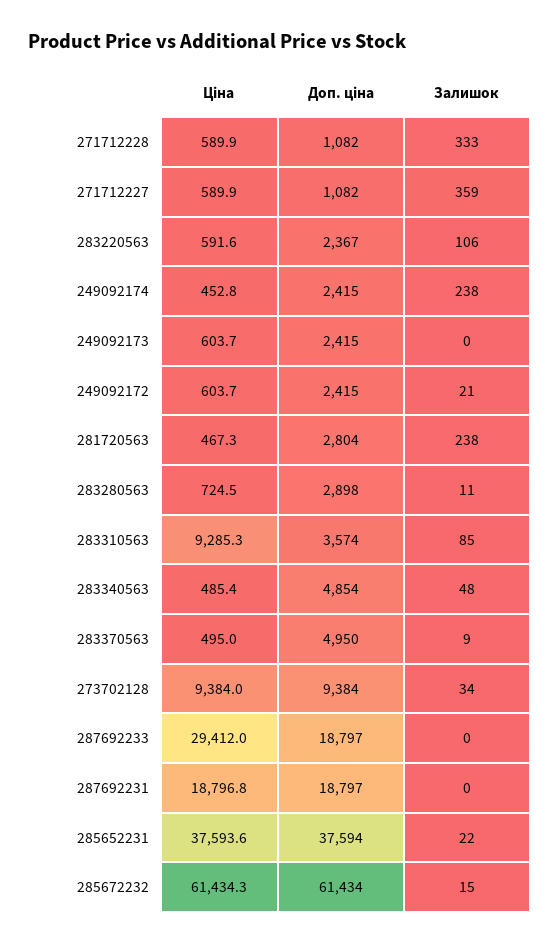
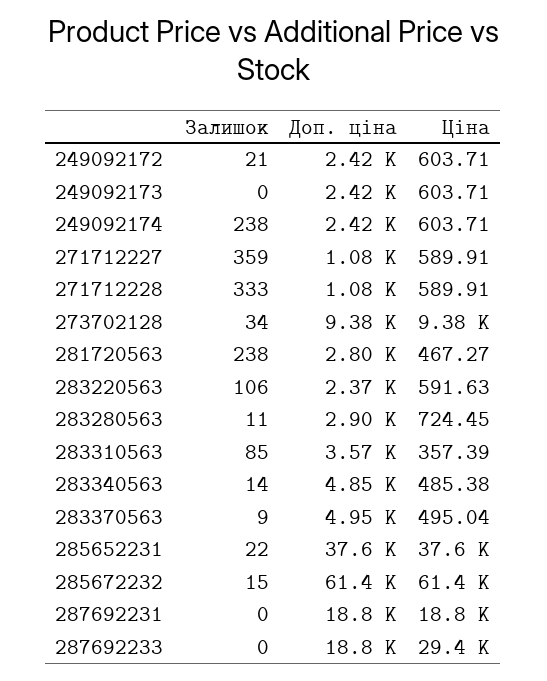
Ціна, 249092174: 452.8 -> 603.71
Ціна, 283310563: 9285.3 -> 357.39
Залишок, 283340563: 48 -> 14

